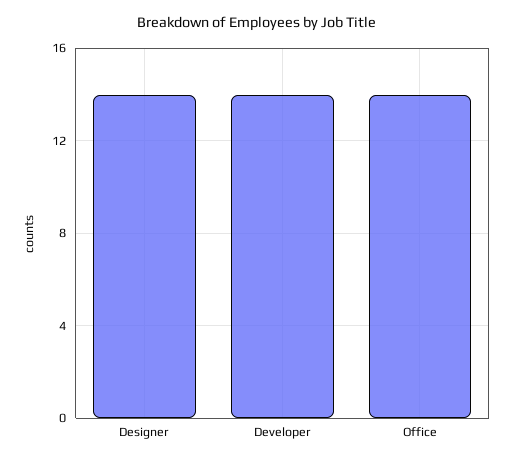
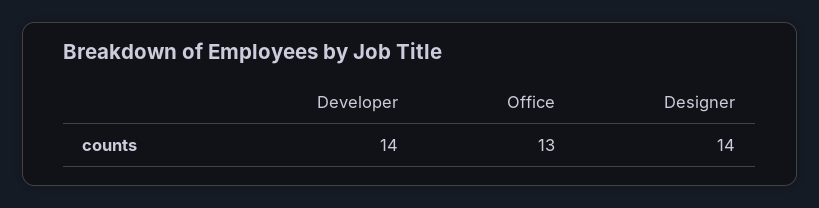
Office: 14 -> 13

